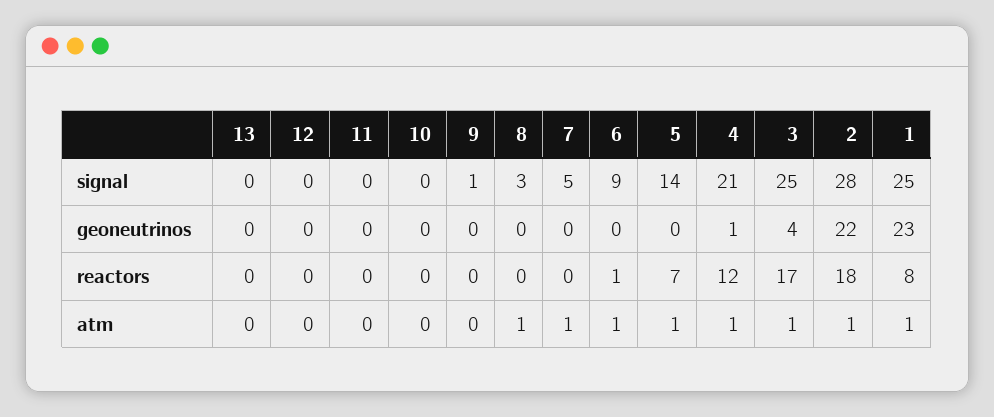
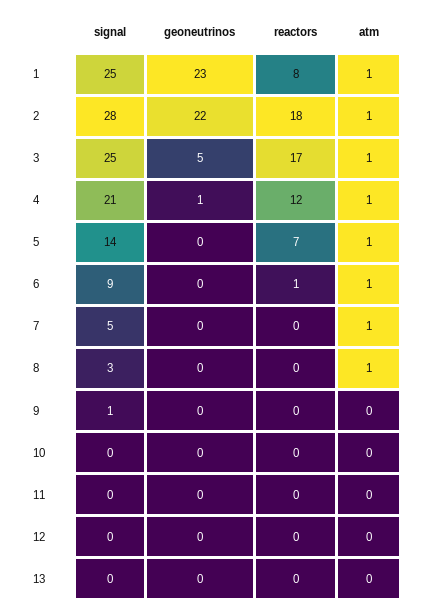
3, geoneutrinos: 4 -> 5

